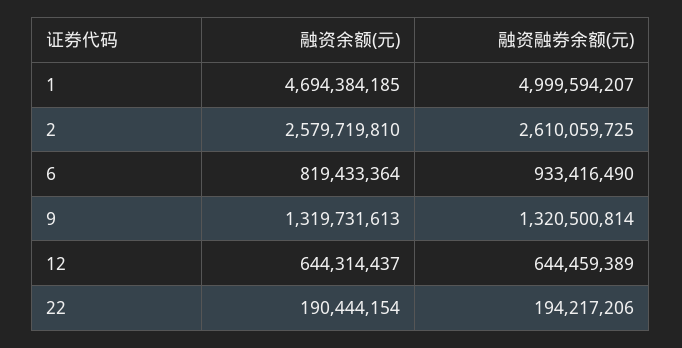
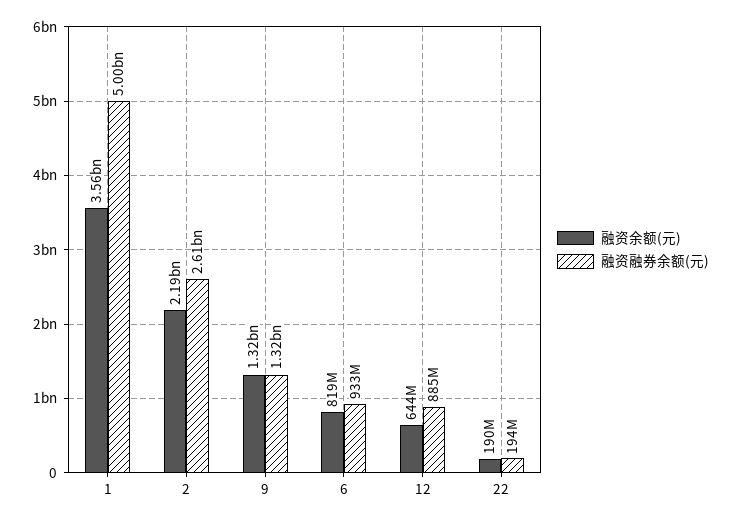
融资余额(元), 1: 4694384185 -> 3560000000
融资余额(元), 2: 2579719810 -> 2190000000
融资融券余额(元), 12: 644459389 -> 885000000

